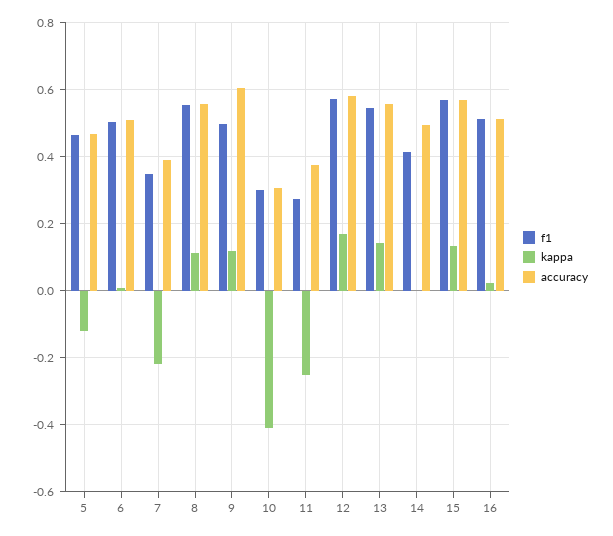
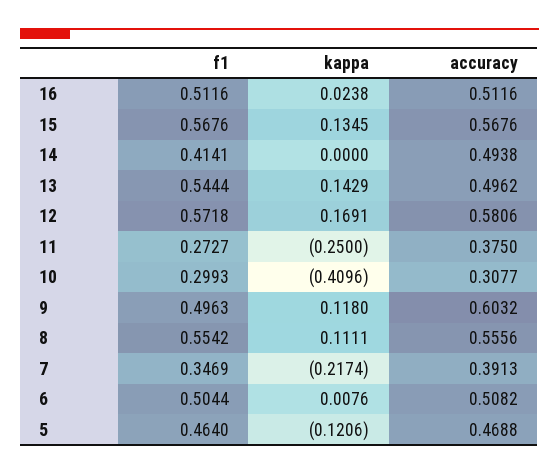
accuracy, 13: 0.56 -> 0.4962

